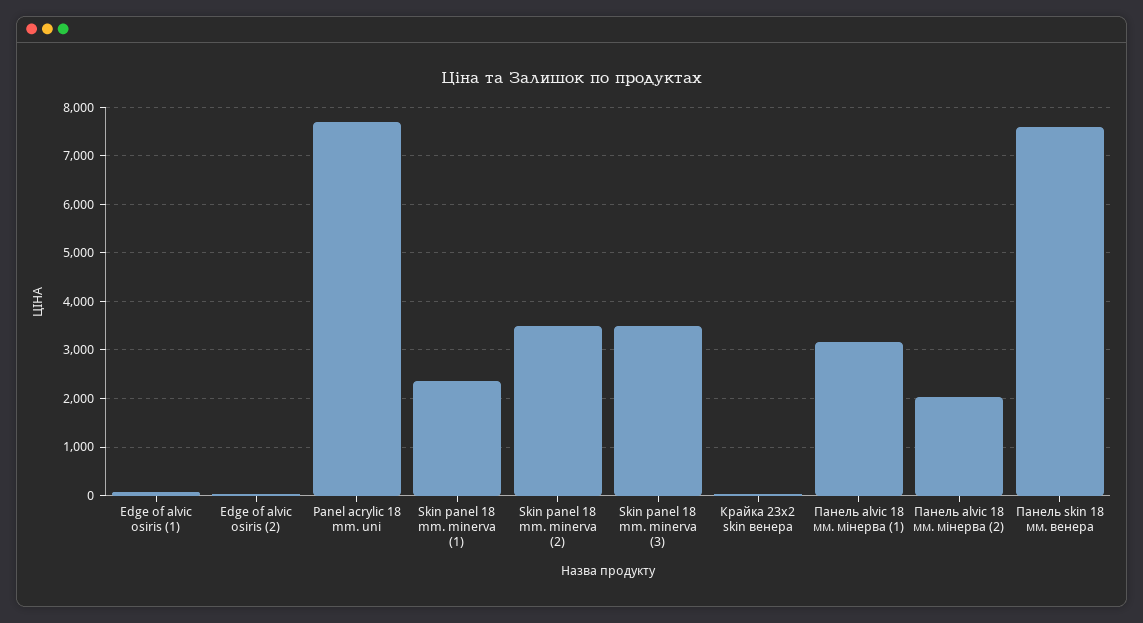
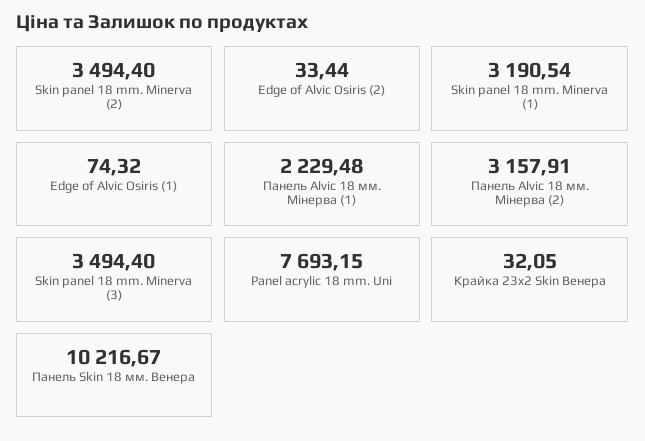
Skin panel 18 mm. minerva (1): 2400 -> 3190.54
Панель alvic 18 мм. мінерва (1): 3200 -> 2229.48
Панель alvic 18 мм. мінерва (2): 2000 -> 3157.91
Панель skin 18 мм. венера: 7600 -> 10216.67

